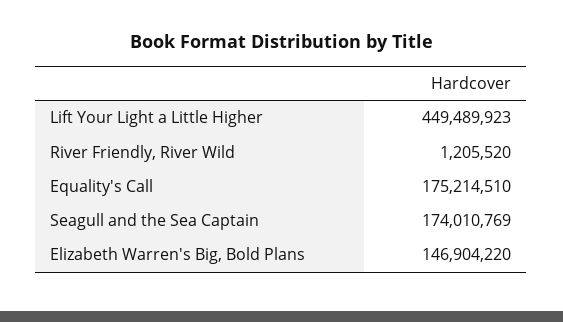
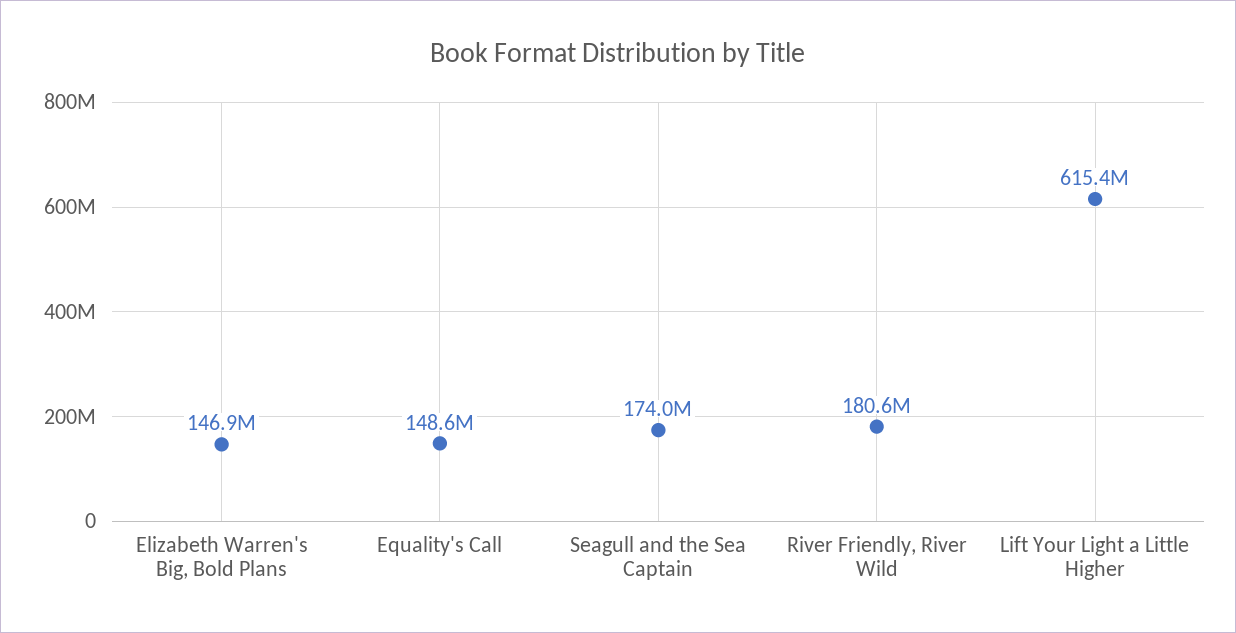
Lift Your Light a Little Higher: 449489923 -> 615400000
River Friendly, River Wild: 1205520 -> 180600000
Equality's Call: 175214510 -> 148600000

